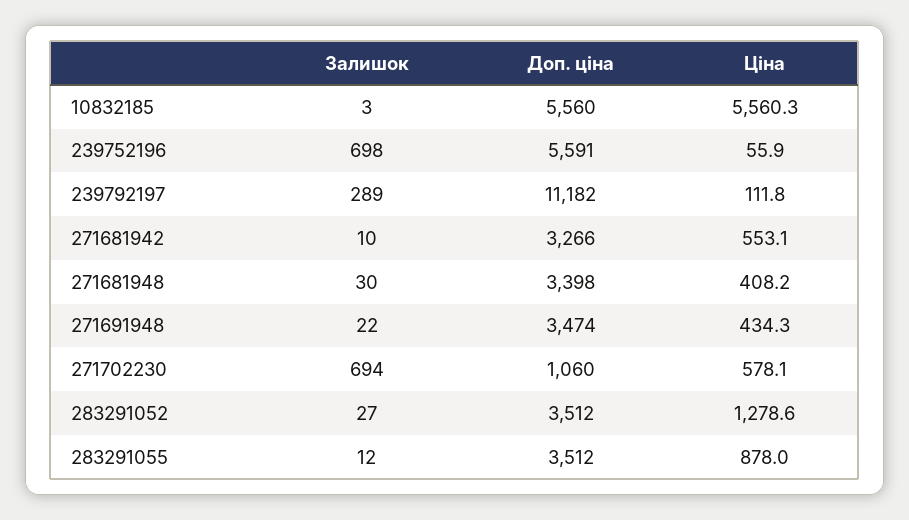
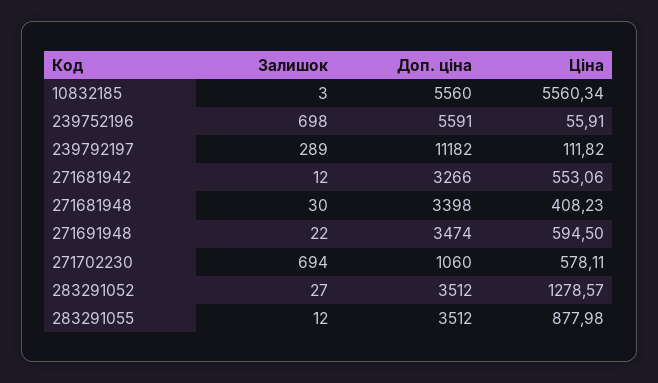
Залишок, 271681942: 10 -> 12
Ціна, 271691948: 434.3 -> 594.5

